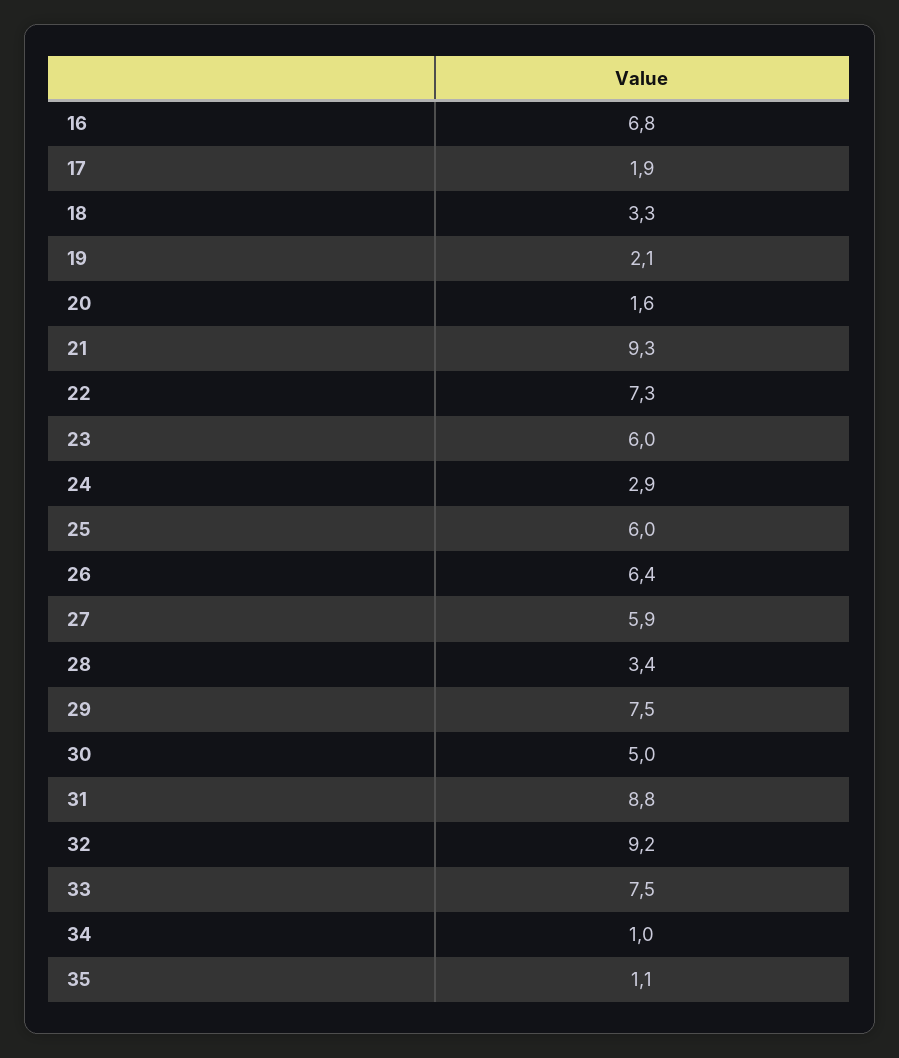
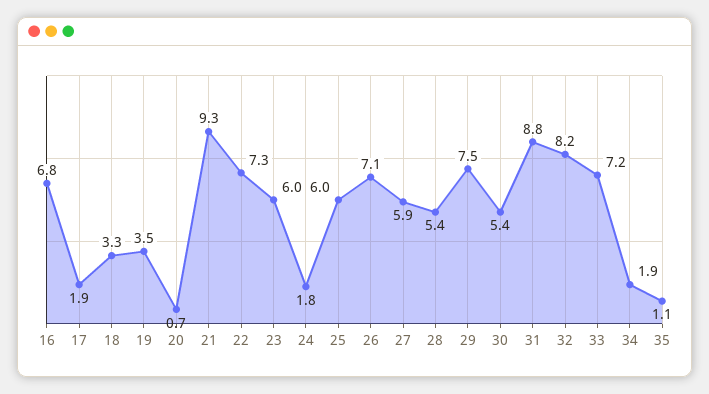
19: 2.1 -> 3.5
20: 1.6 -> 0.7
24: 2.9 -> 1.8
26: 6.4 -> 7.1
28: 3.4 -> 5.4
30: 5 -> 5.4
32: 9.2 -> 8.2
33: 7.5 -> 7.2
34: 1 -> 1.9

